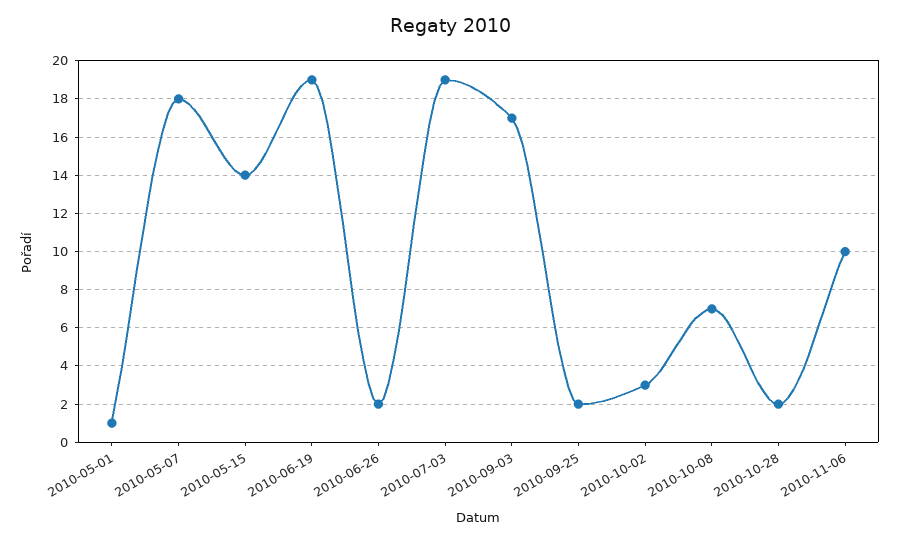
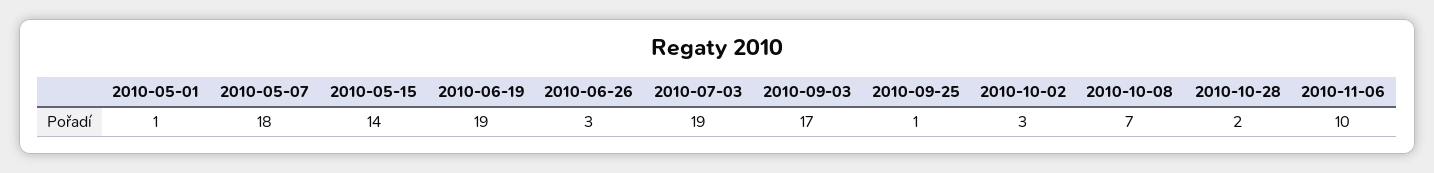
2010-06-26: 2 -> 3
2010-09-25: 2 -> 1

